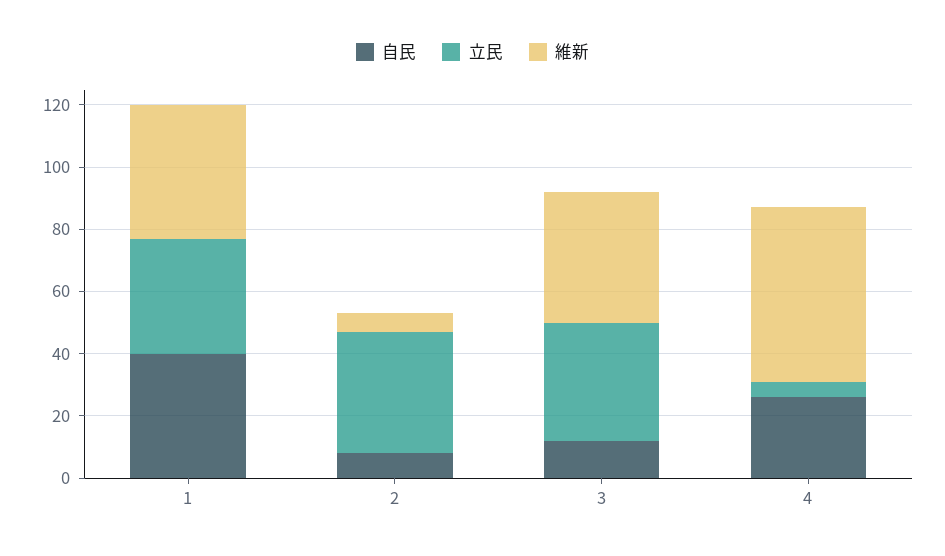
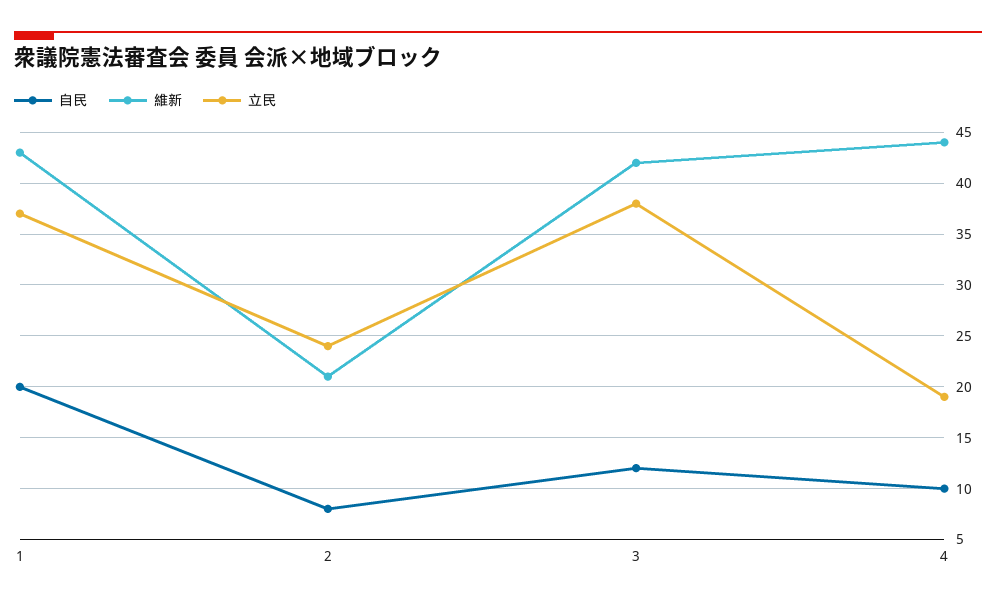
自民, 1: 40 -> 20
立民, 2: 40 -> 24
維新, 2: 5 -> 21
自民, 4: 25 -> 10
立民, 4: 5 -> 19
維新, 4: 55 -> 44

